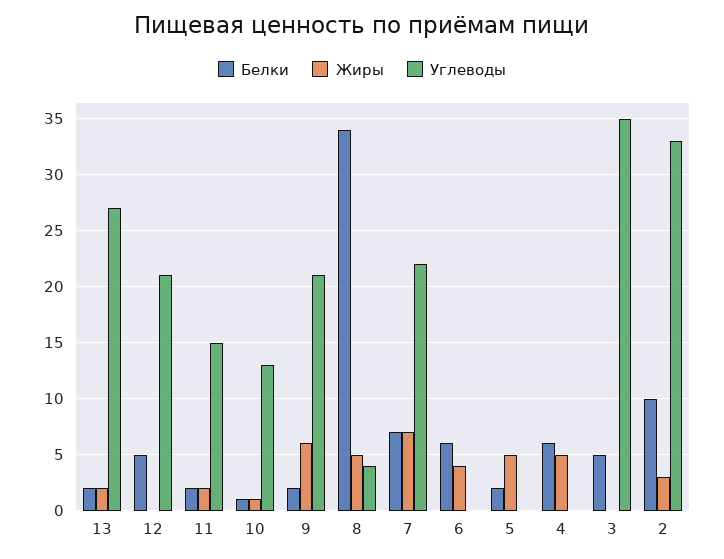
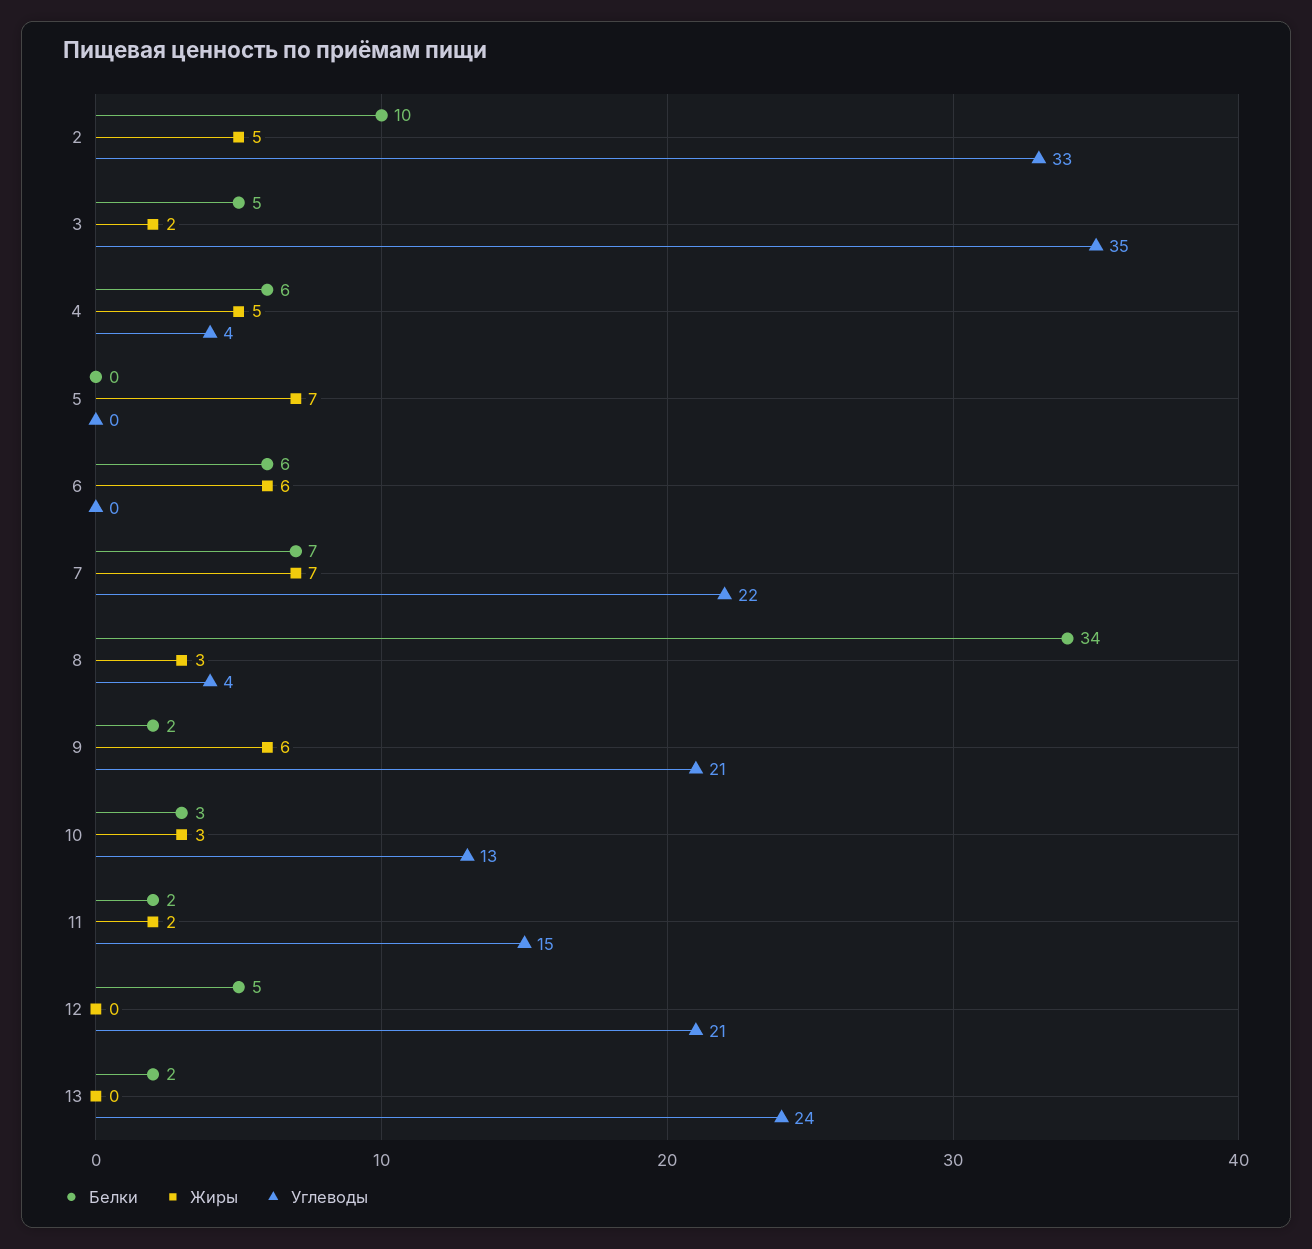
Жиры, 13: 2 -> 0
Углеводы, 13: 27 -> 24
Белки, 10: 1 -> 3
Жиры, 10: 1 -> 3
Жиры, 8: 5 -> 3
Жиры, 6: 4 -> 6
Белки, 5: 2 -> 0
Жиры, 5: 5 -> 7
Углеводы, 4: 0 -> 4
Жиры, 3: 0 -> 2
Жиры, 2: 3 -> 5

